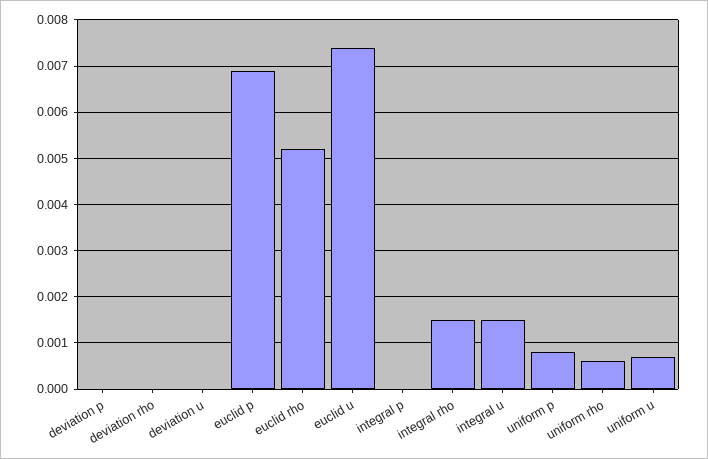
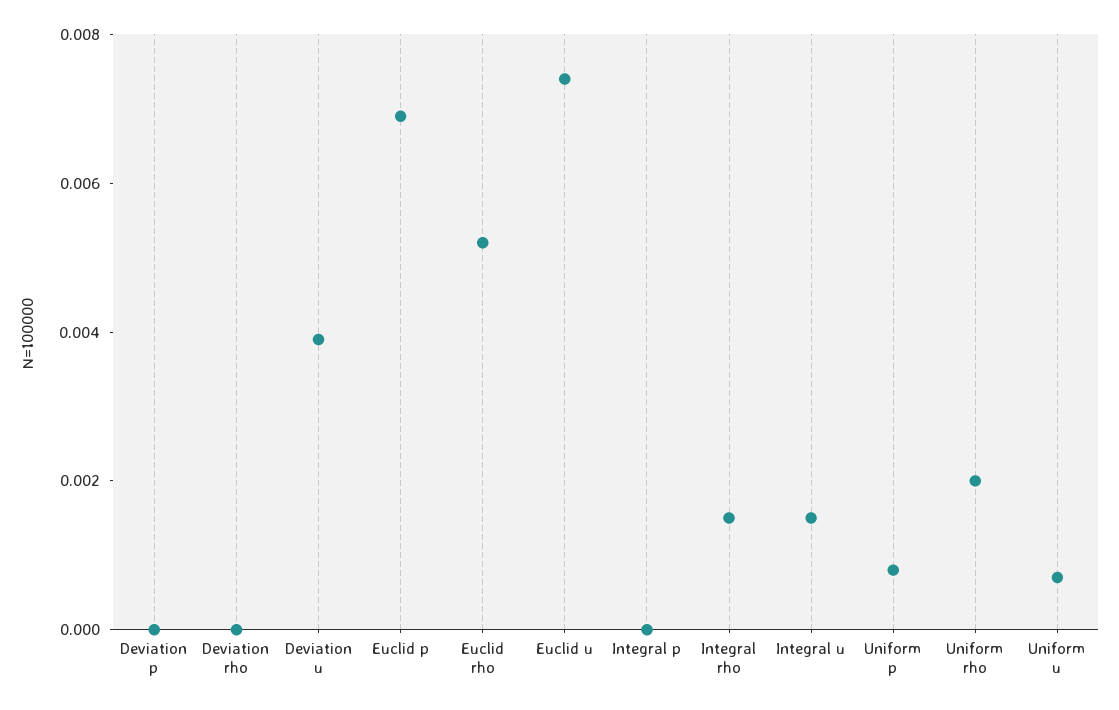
deviation u: 0 -> 0.004
uniform rho: 0.0005 -> 0.002

